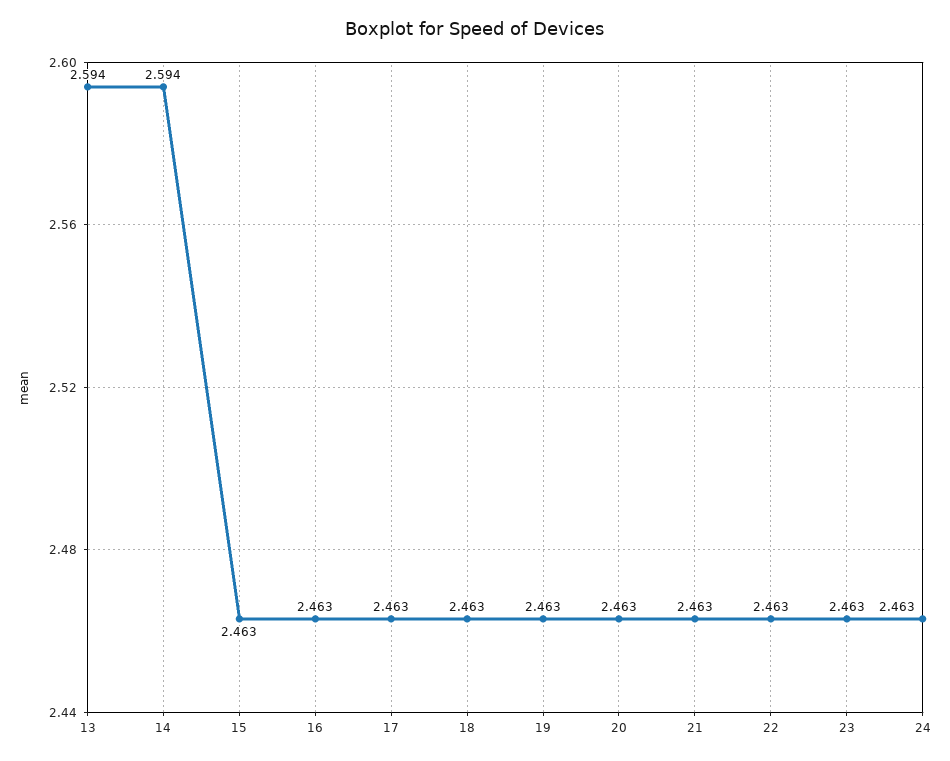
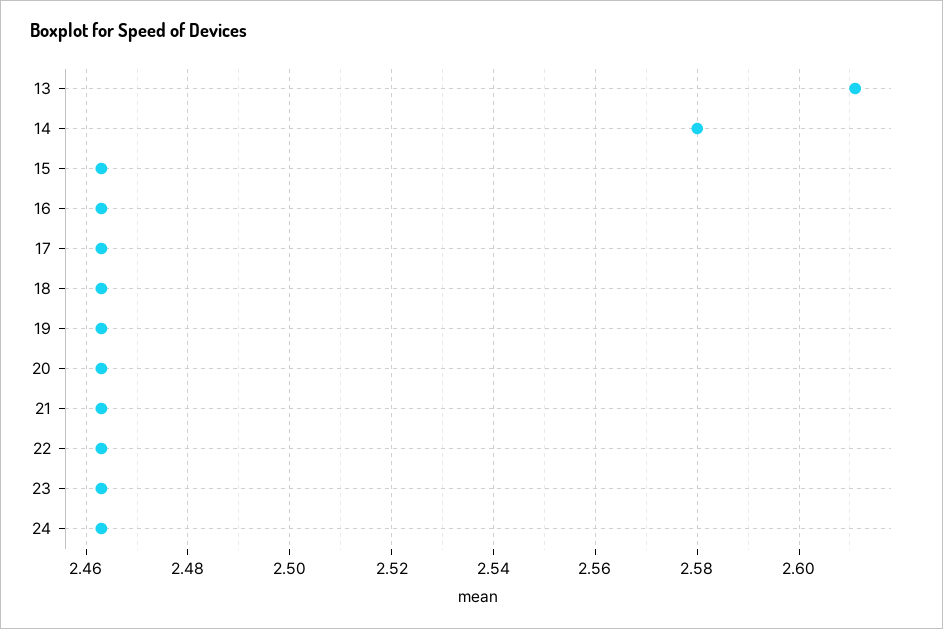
13: 2.594 -> 2.61
14: 2.594 -> 2.58

